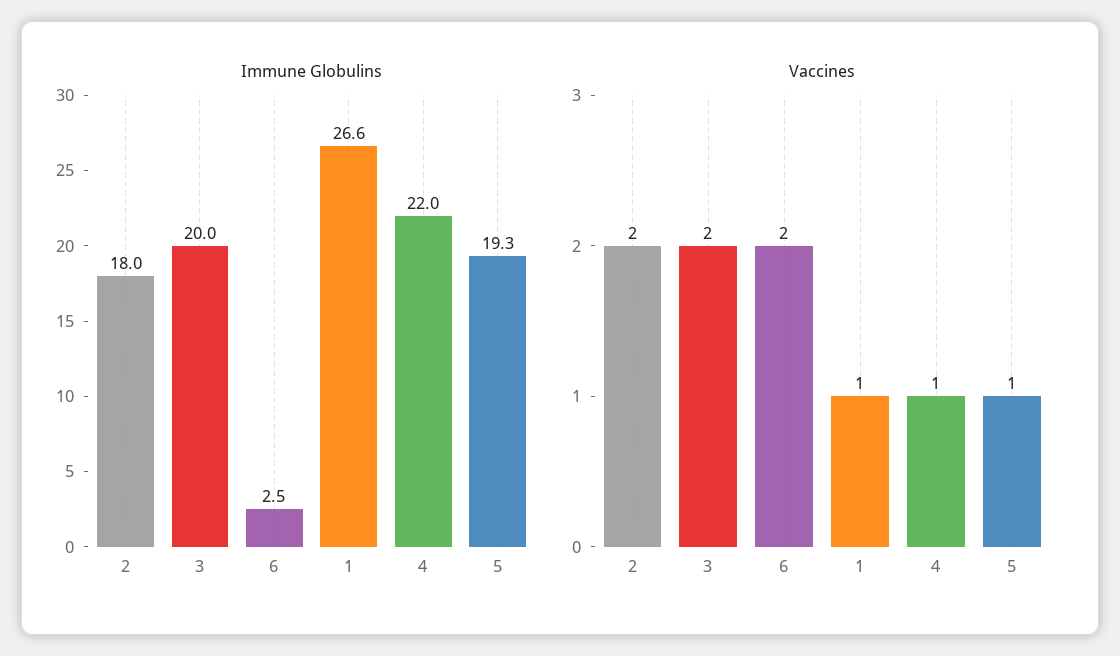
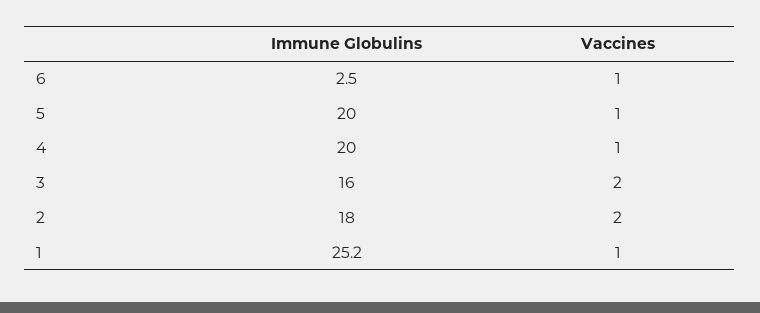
Immune Globulins, 3: 20 -> 16
Immune Globulins, 1: 26.6 -> 25.2
Immune Globulins, 4: 22 -> 20
Immune Globulins, 5: 19.3 -> 20
Vaccines, 6: 2 -> 1

